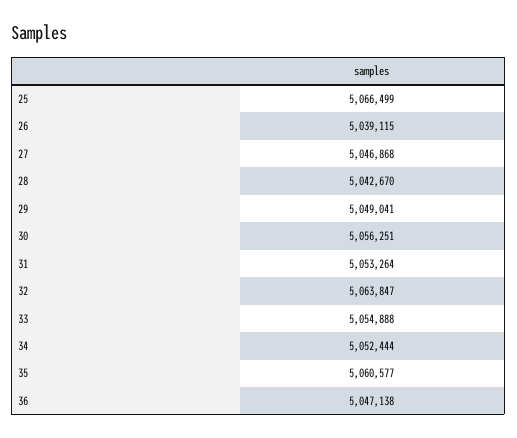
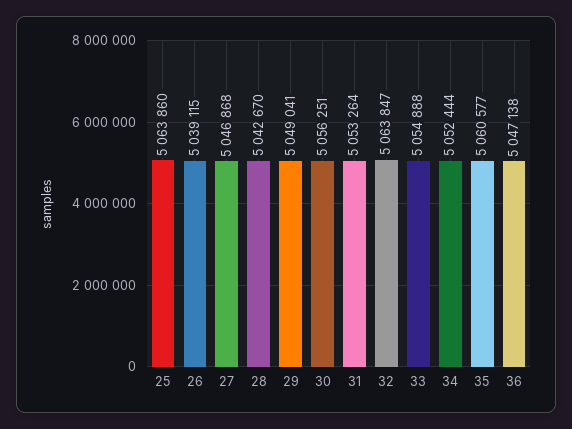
25: 5066499 -> 5063860

